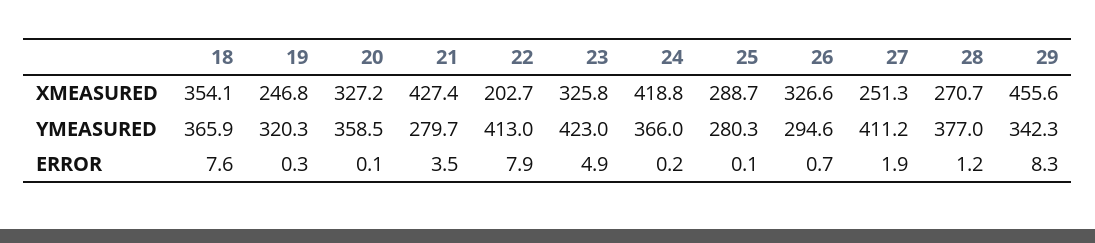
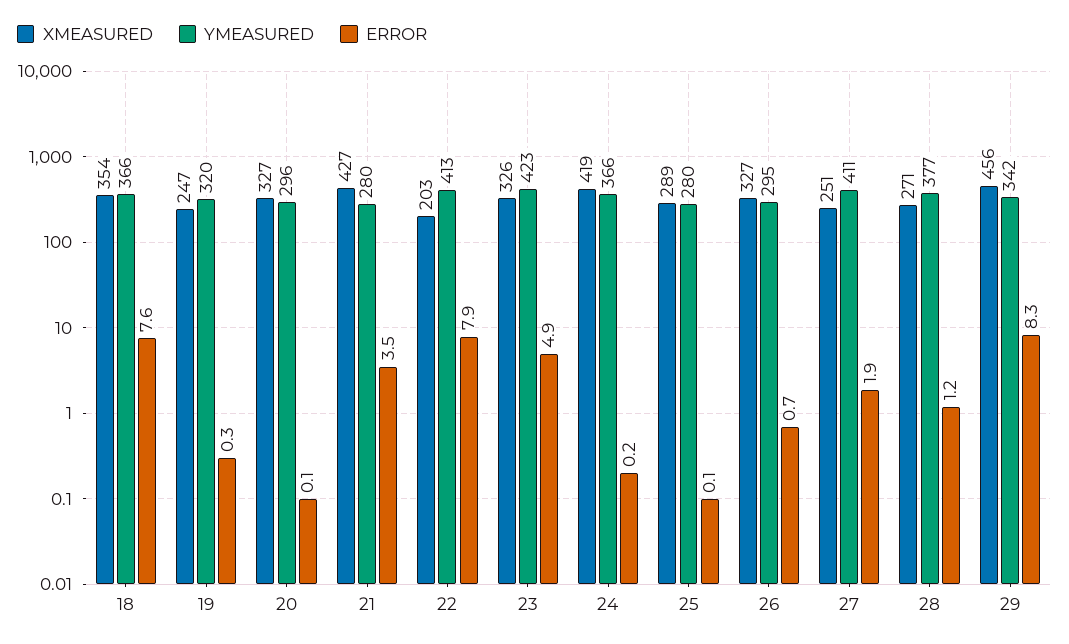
YMEASURED, 20: 358.5 -> 296

